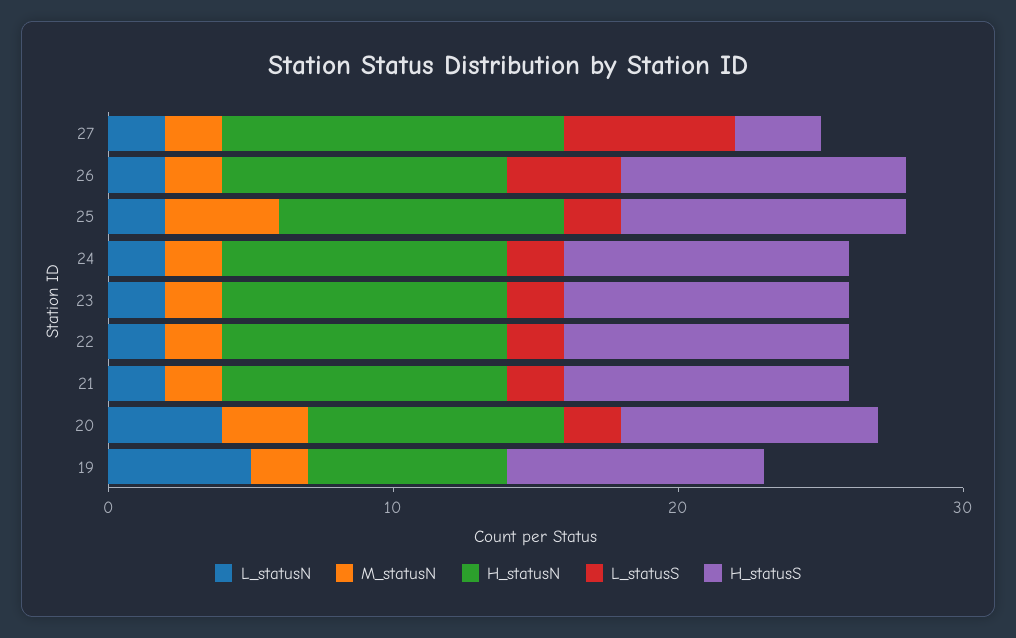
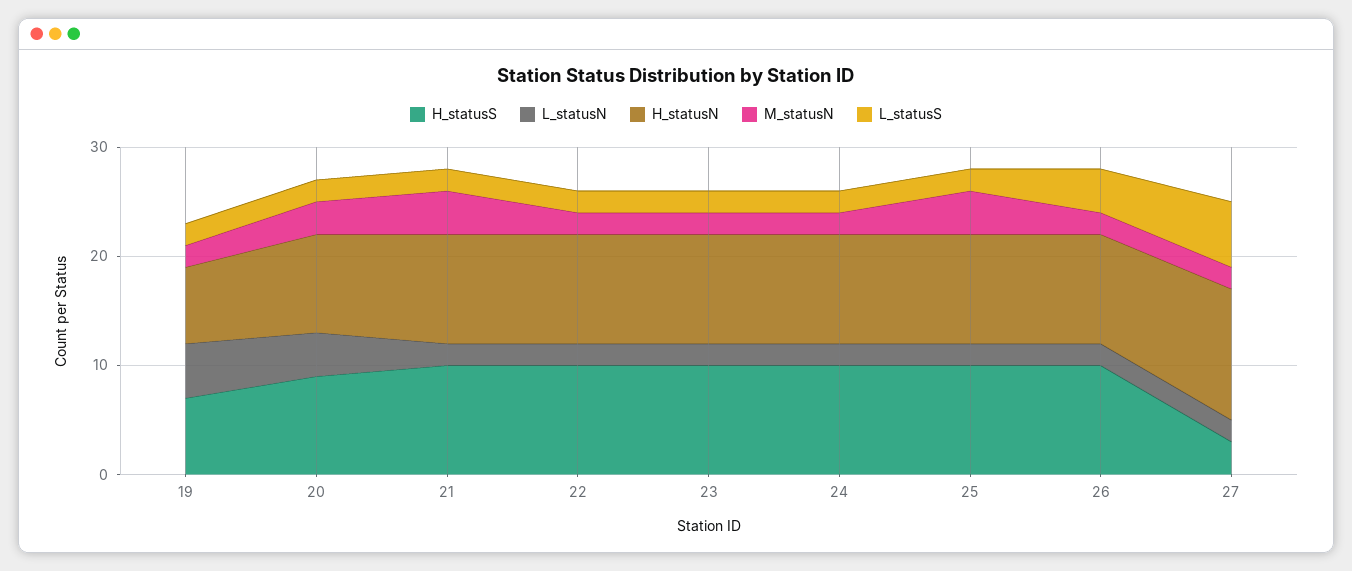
M_statusN, 21: 2 -> 4
L_statusS, 19: 0 -> 2
H_statusS, 19: 9 -> 7

